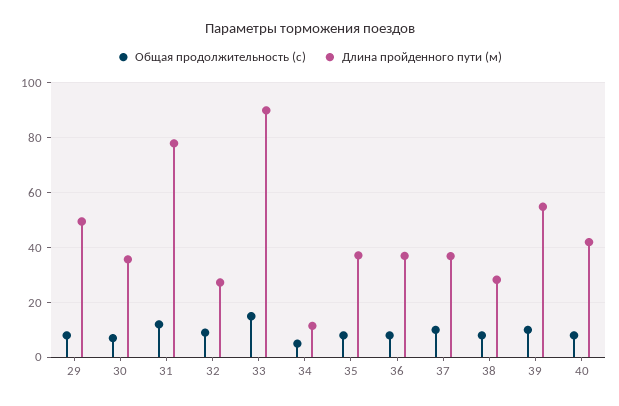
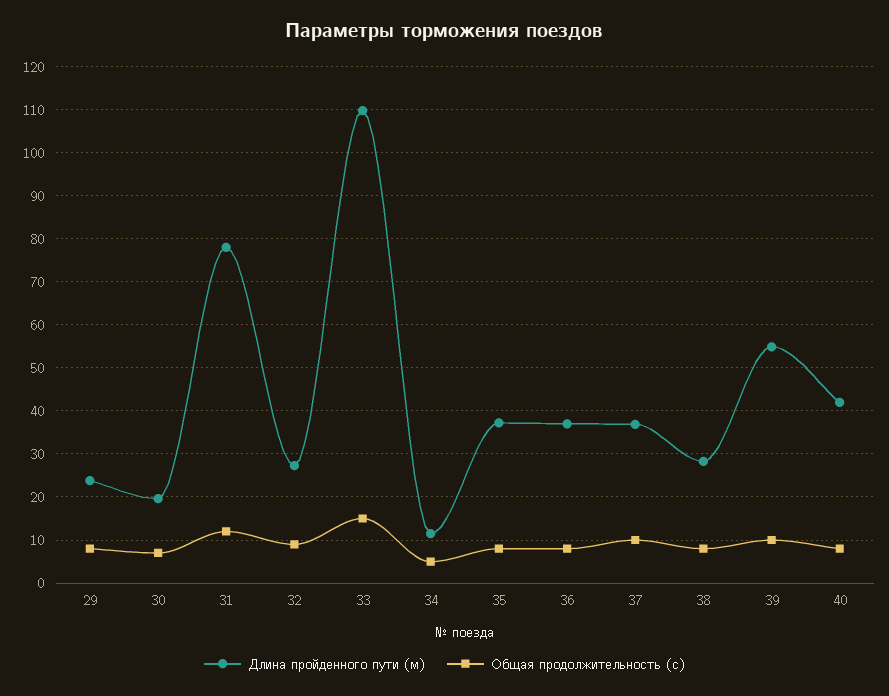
Длина пройденного пути (м), 29: 50 -> 24
Длина пройденного пути (м), 30: 35 -> 20
Длина пройденного пути (м), 33: 90 -> 110

